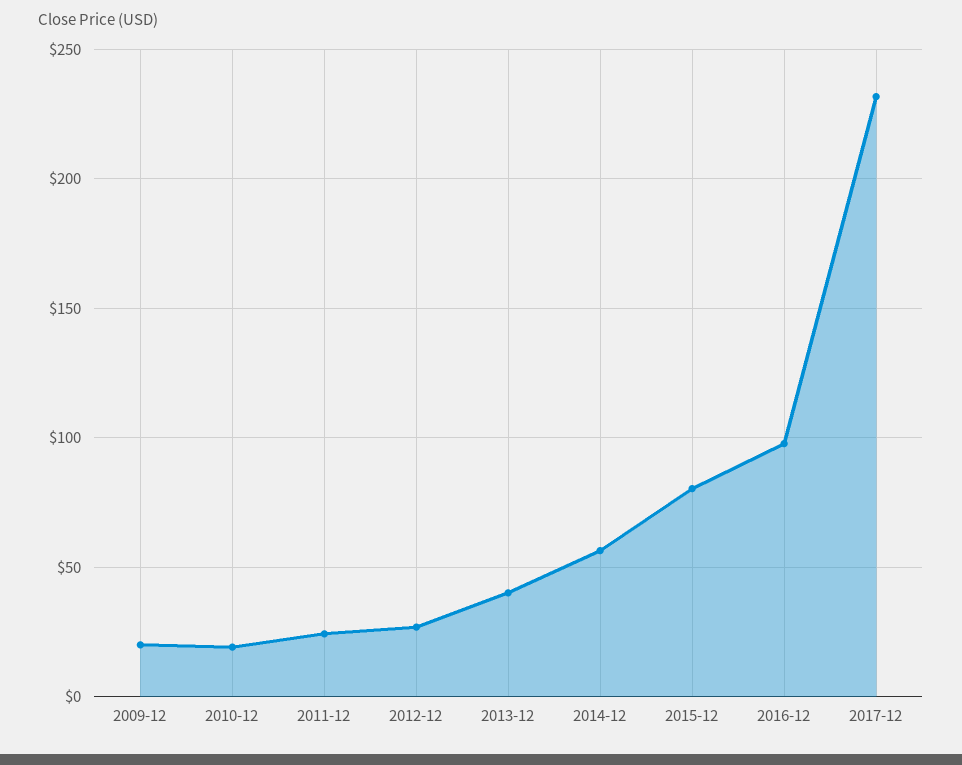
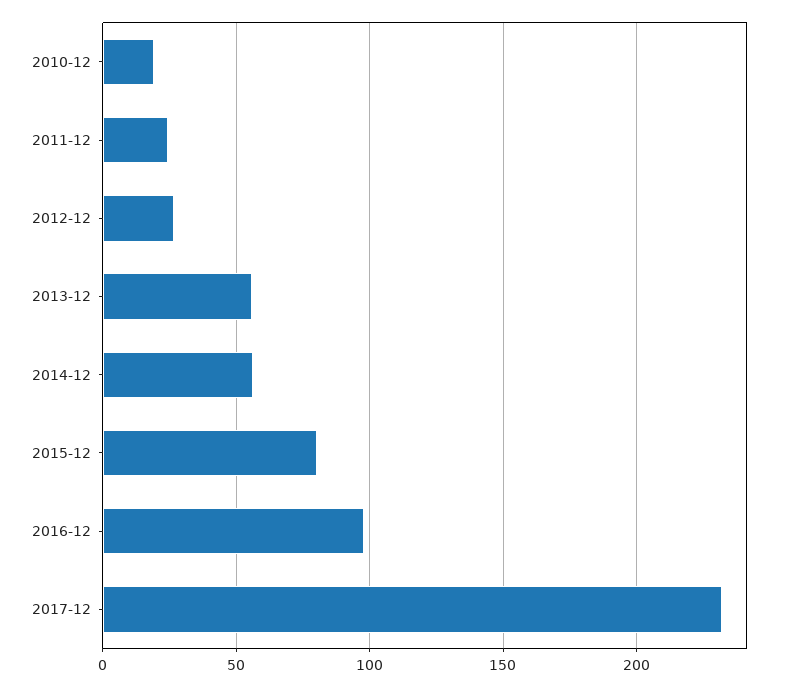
2009-12: 20 -> none
2013-12: 40 -> 55

